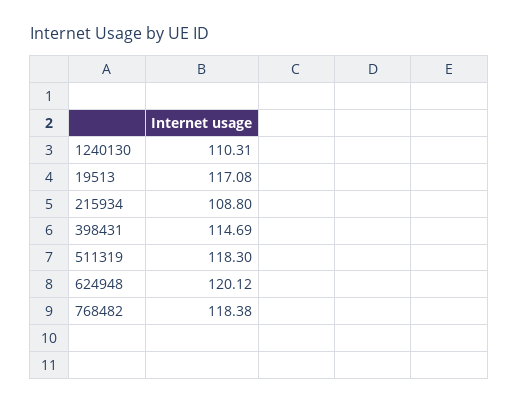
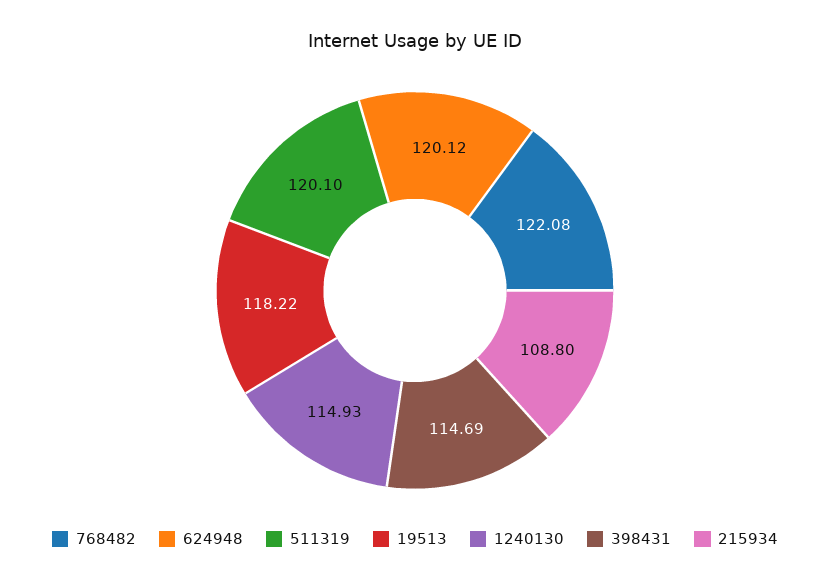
1240130: 110.31 -> 114.93
19513: 117.08 -> 118.22
511319: 118.3 -> 120.1
768482: 118.38 -> 122.08

